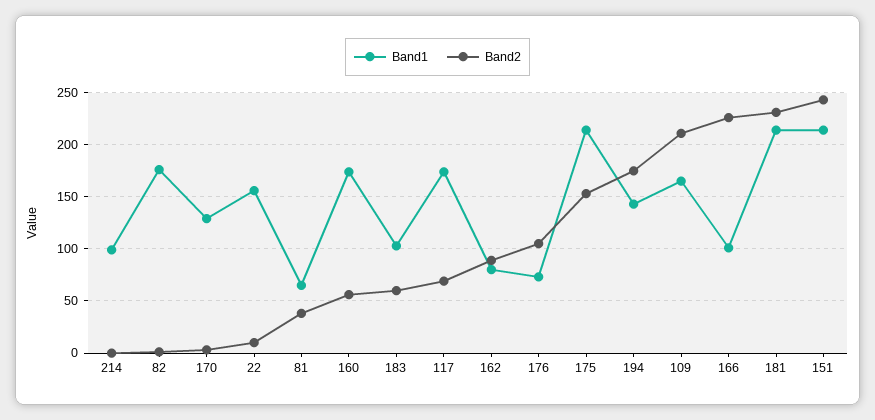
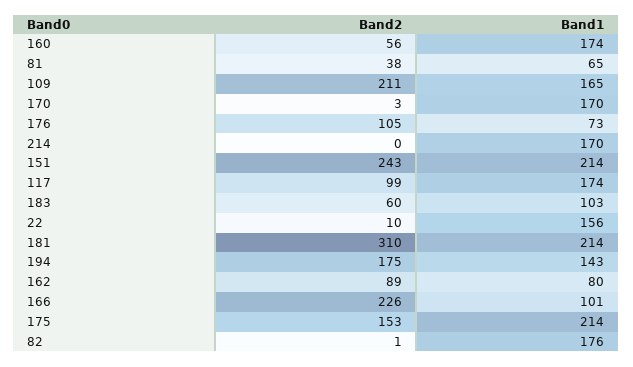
Band1, 214: 100 -> 170
Band1, 170: 130 -> 170
Band2, 117: 70 -> 99
Band2, 181: 230 -> 310

